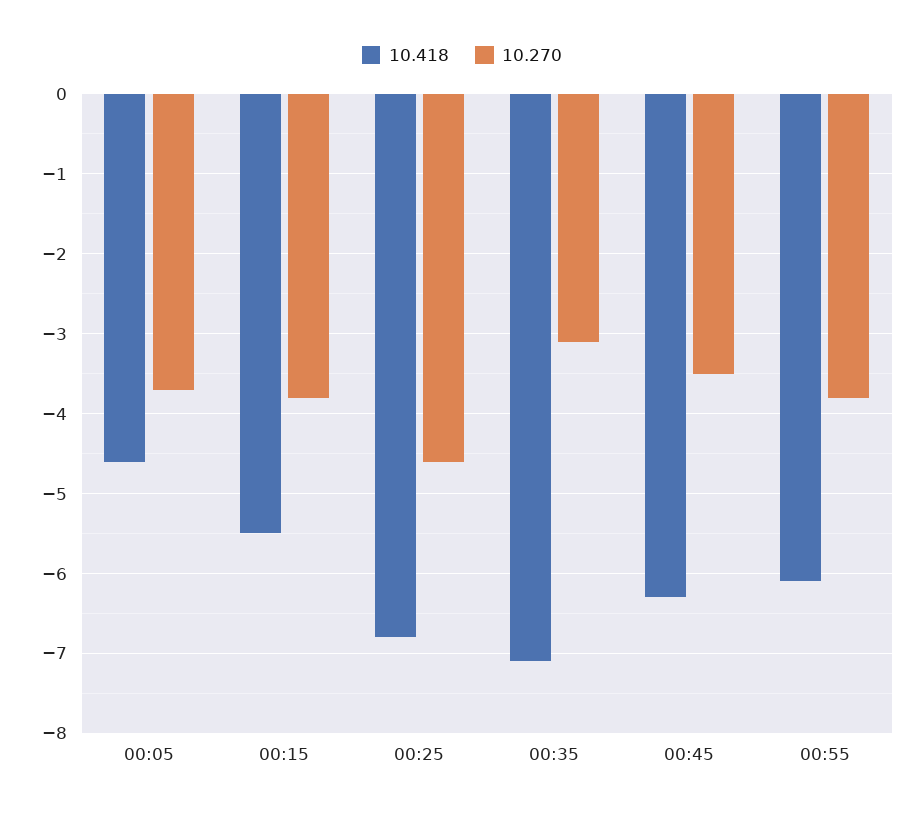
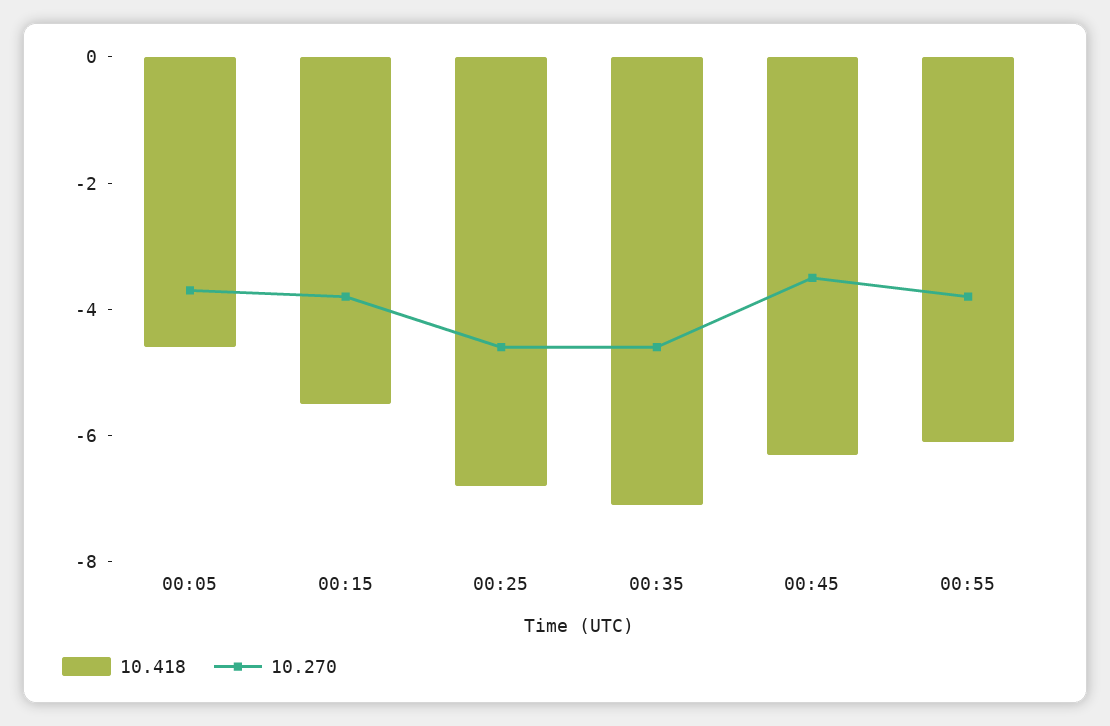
10.270, 00:35: -3.1 -> -4.5

